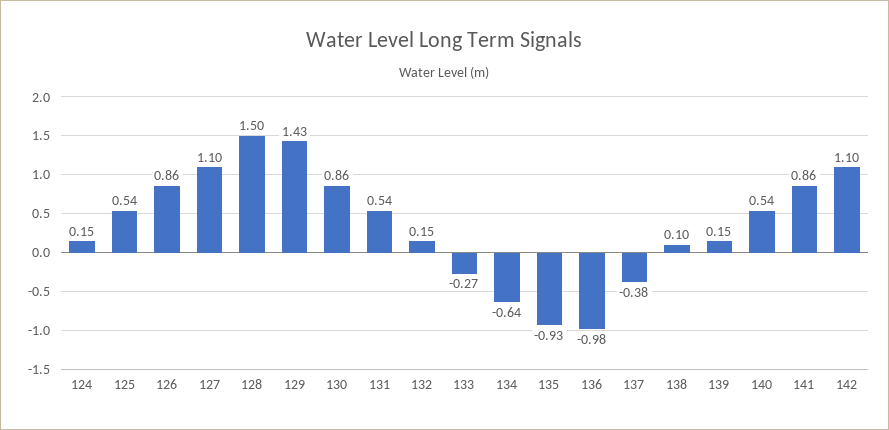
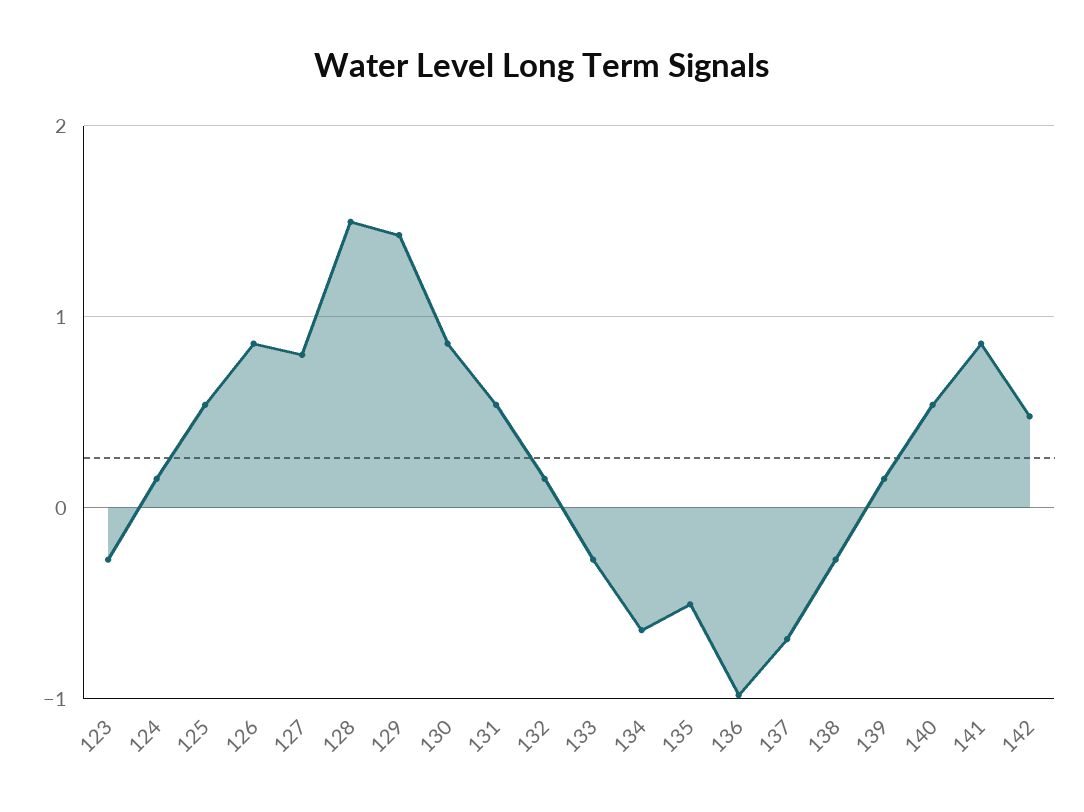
127: 1.1 -> 0.8
135: -0.93 -> -0.5
137: -0.38 -> -0.7
138: 0.1 -> -0.3
142: 1.1 -> 0.5
123: none -> -0.3

